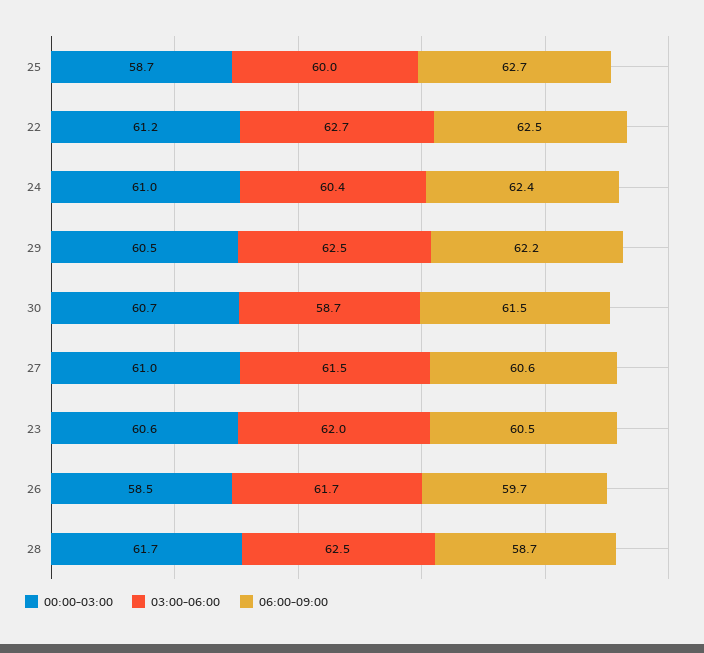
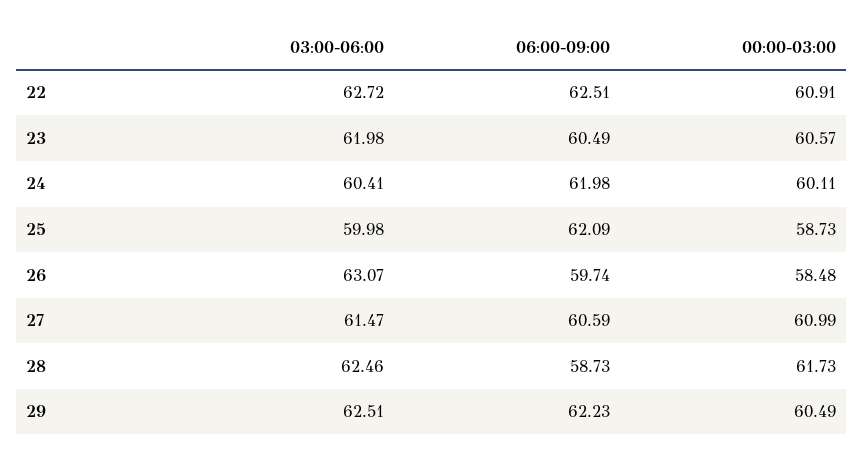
06:00-09:00, 25: 62.7 -> 62.09
00:00-03:00, 22: 61.2 -> 60.91
00:00-03:00, 24: 61 -> 60.11
06:00-09:00, 24: 62.4 -> 61.98
00:00-03:00, 30: 60.7 -> none
03:00-06:00, 30: 58.7 -> none
06:00-09:00, 30: 61.5 -> none
03:00-06:00, 26: 61.7 -> 63.07

